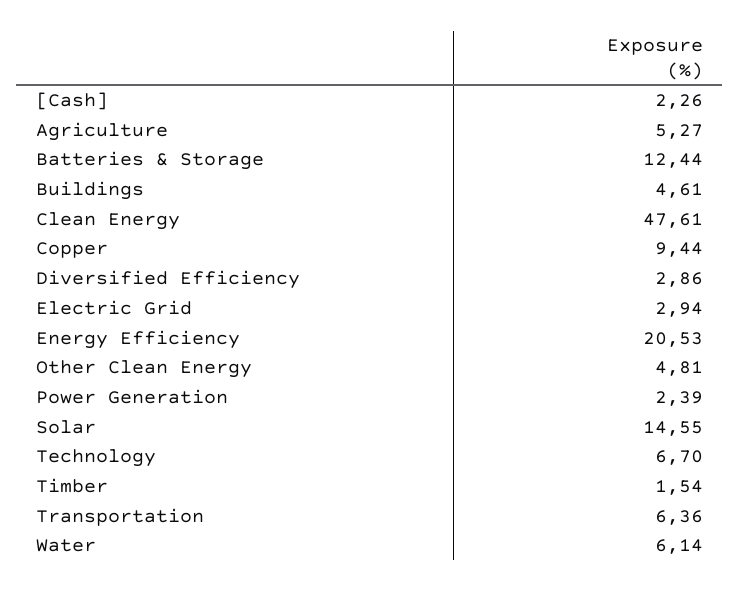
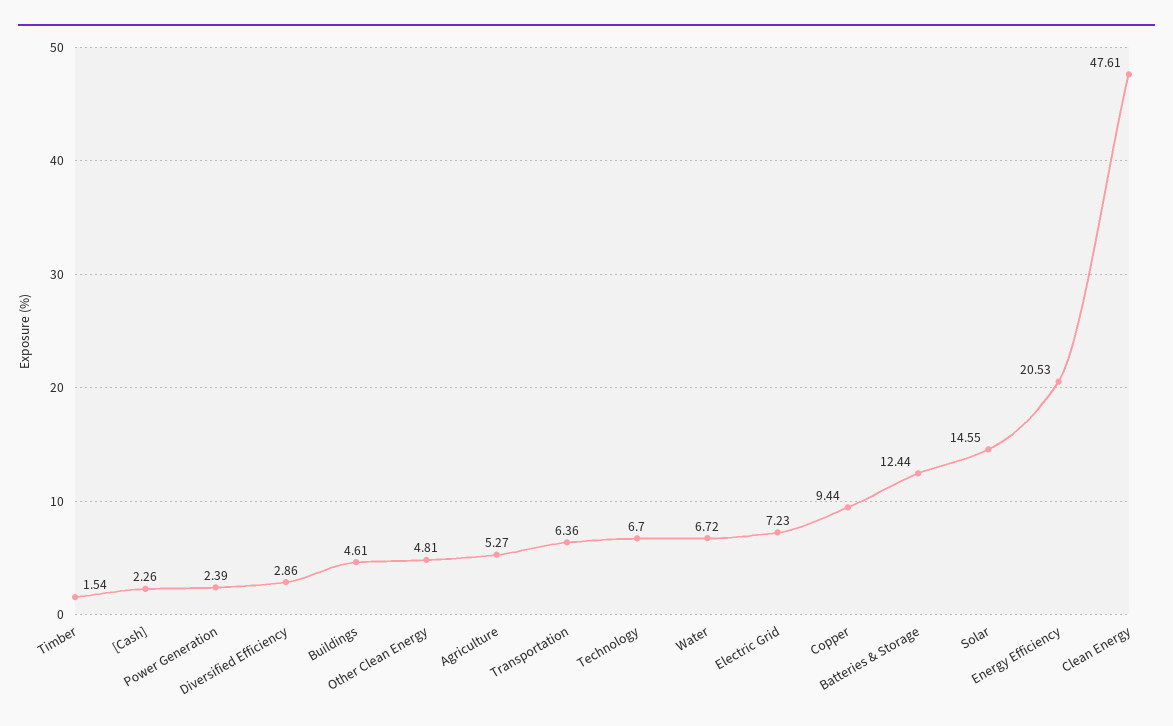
Electric Grid: 2.94 -> 7.23
Water: 6.14 -> 6.72

